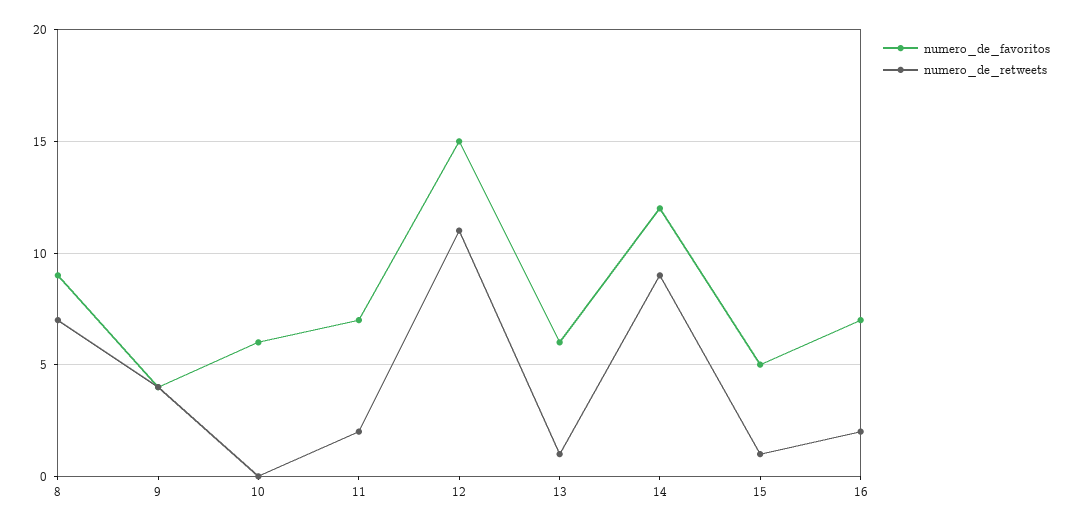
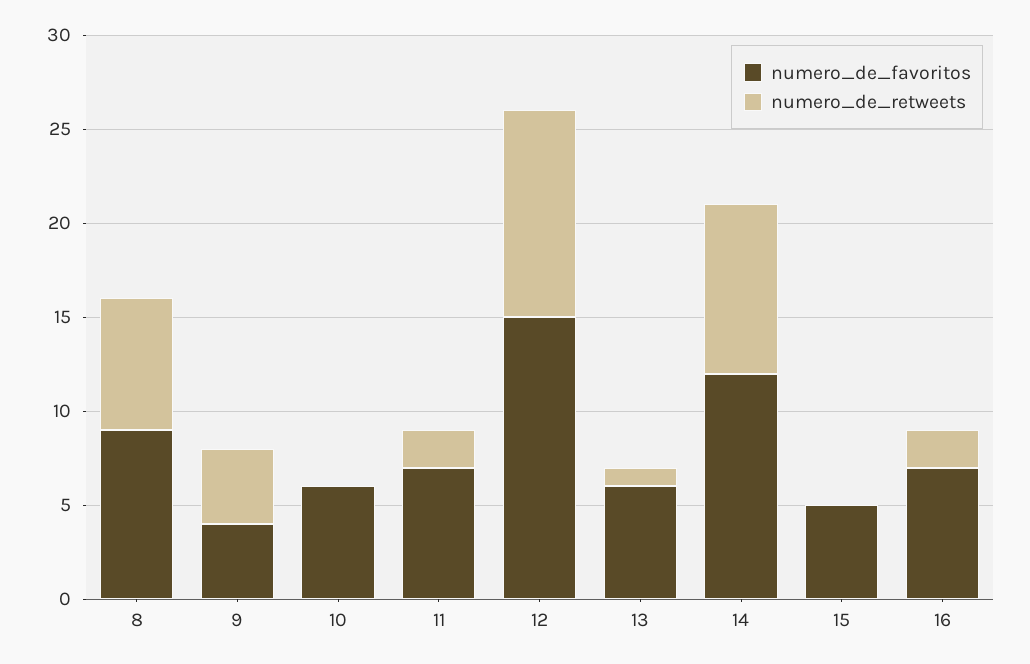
numero_de_retweets, 15: 1 -> 0

